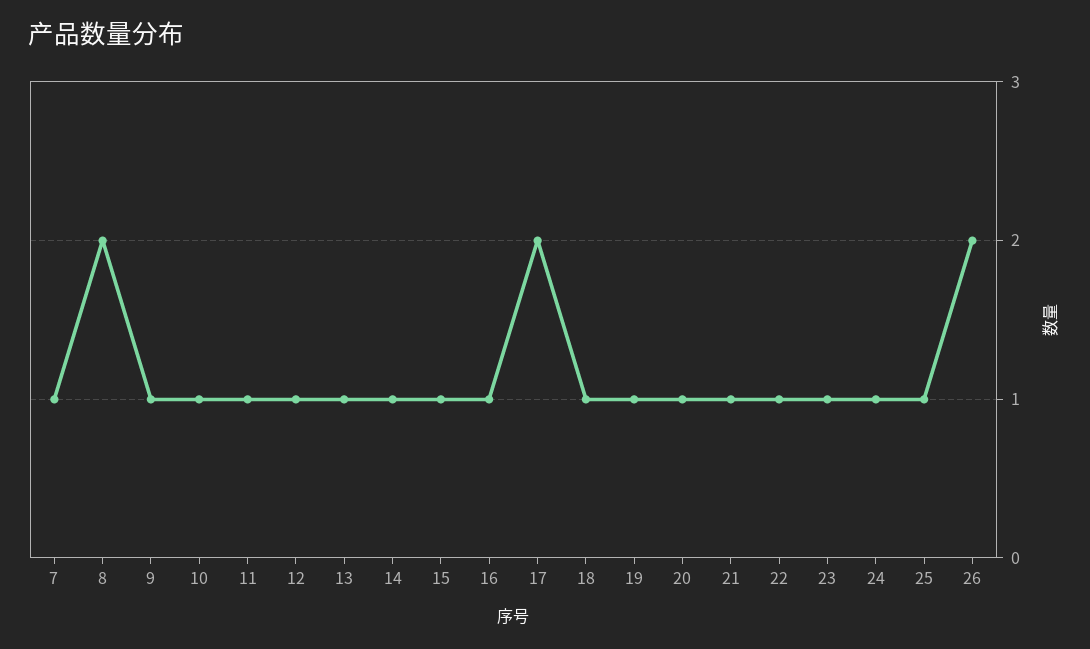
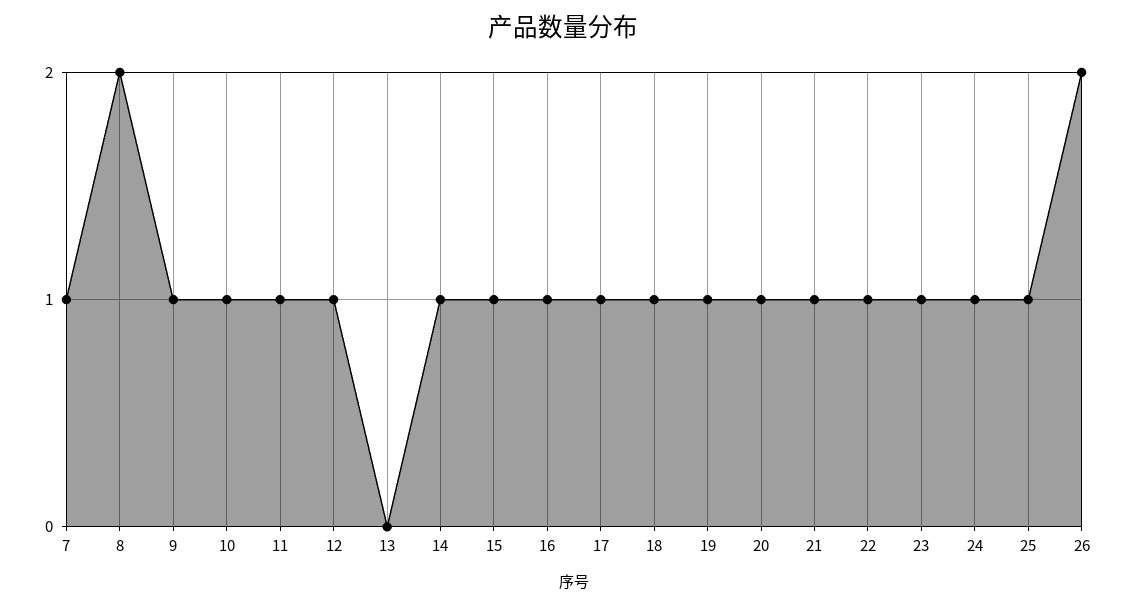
13: 1 -> 0
17: 2 -> 1

